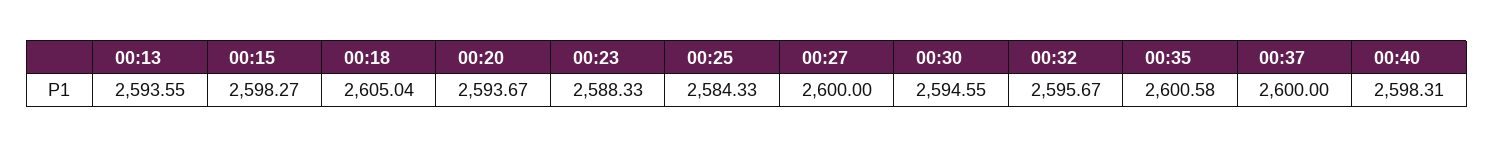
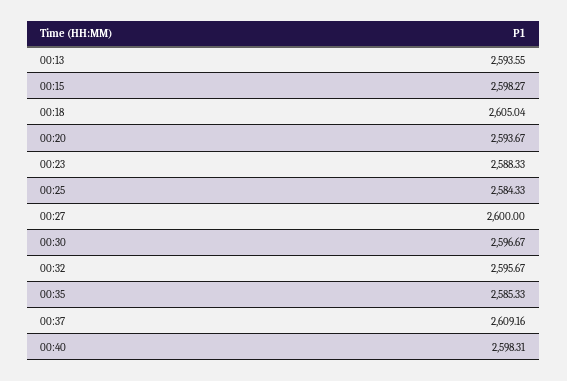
00:30: 2594.55 -> 2596.67
00:35: 2600.58 -> 2585.33
00:37: 2600 -> 2609.16

